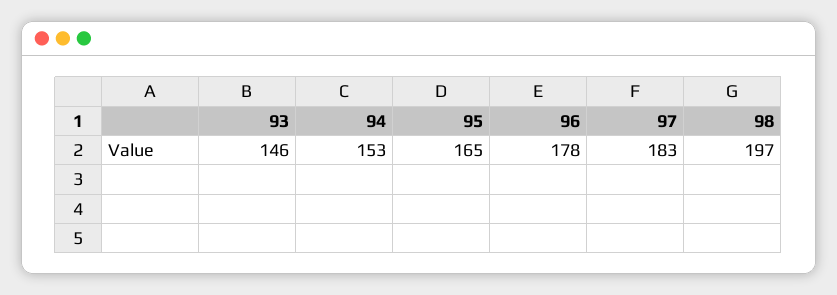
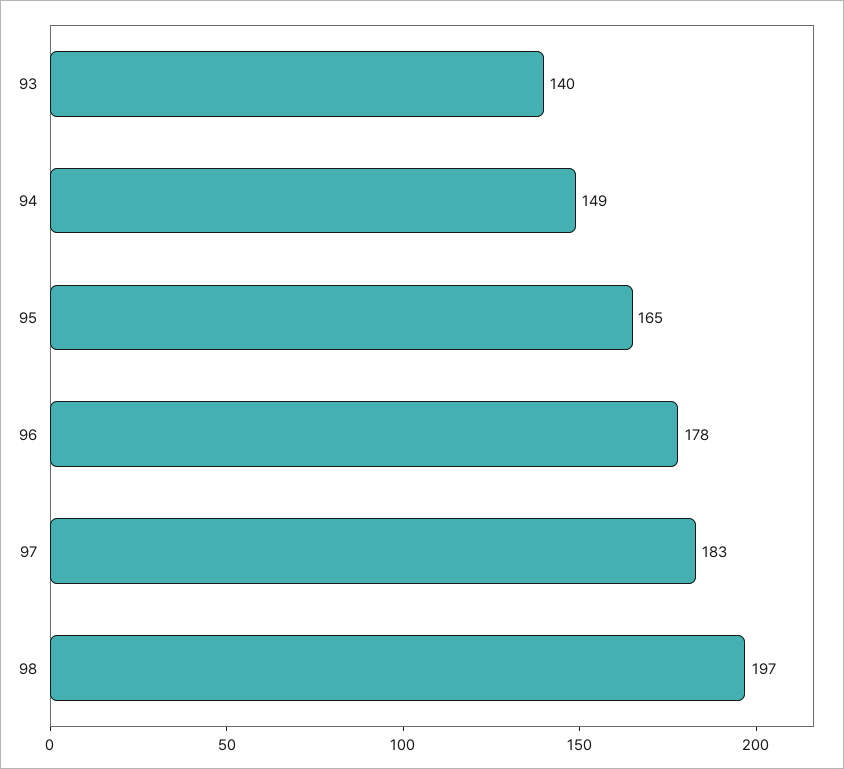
93: 146 -> 140
94: 153 -> 149

